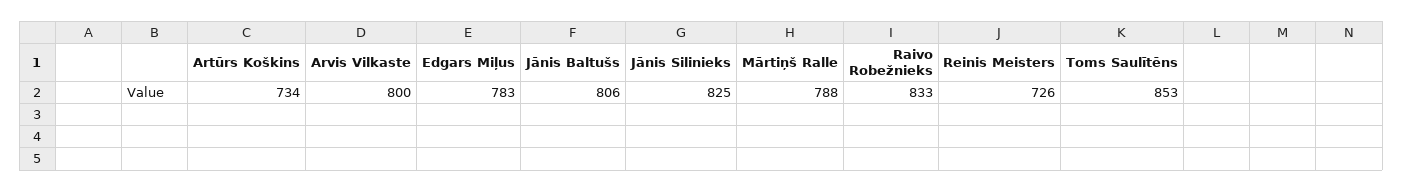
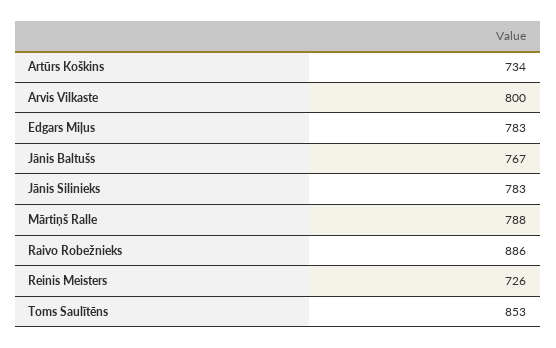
Jānis Baltušs: 806 -> 767
Jānis Silinieks: 825 -> 783
Raivo Robežnieks: 833 -> 886

